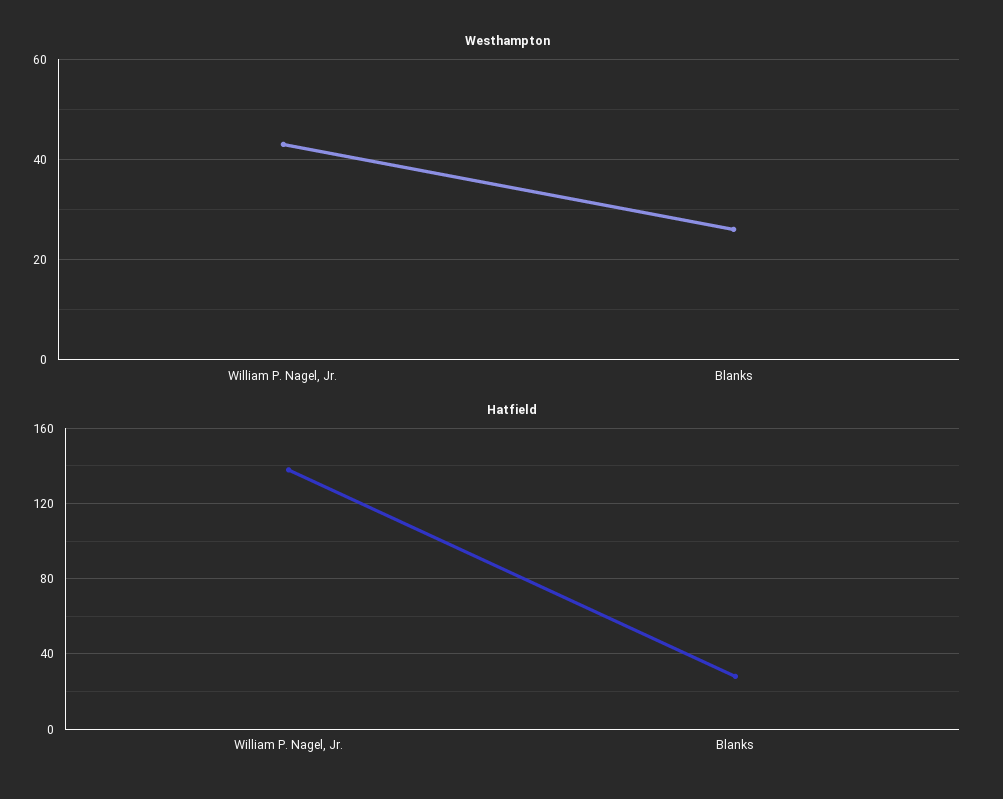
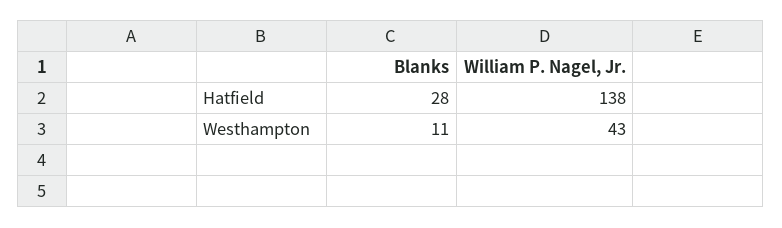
Westhampton, Blanks: 25 -> 11

